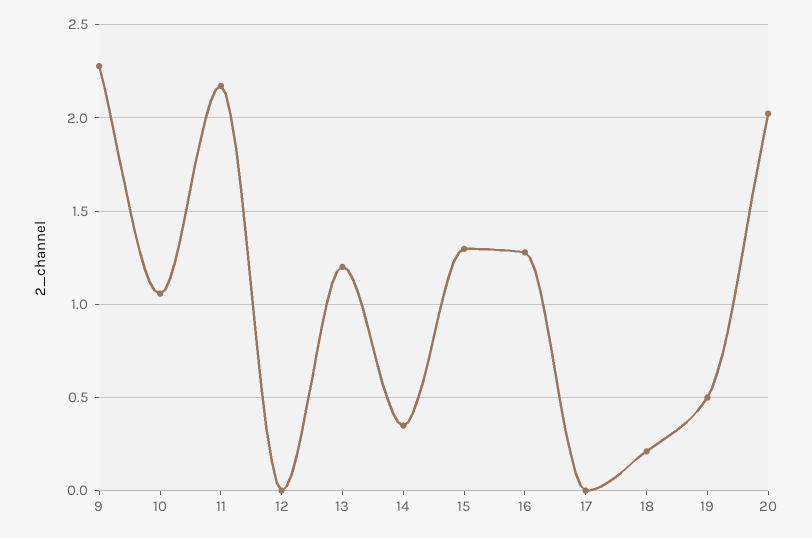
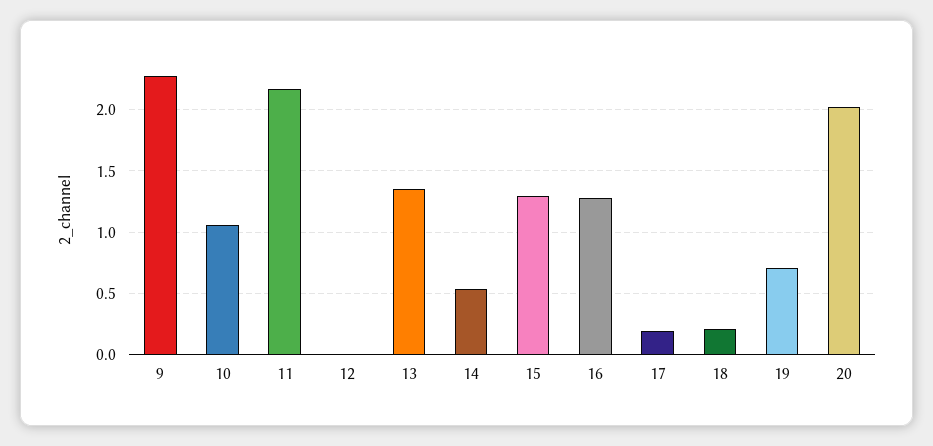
13: 1.2 -> 1.35
14: 0.35 -> 0.55
17: 0 -> 0.2
19: 0.5 -> 0.7

